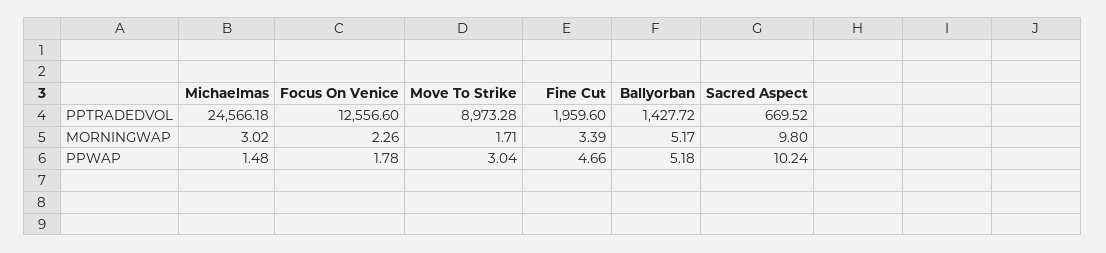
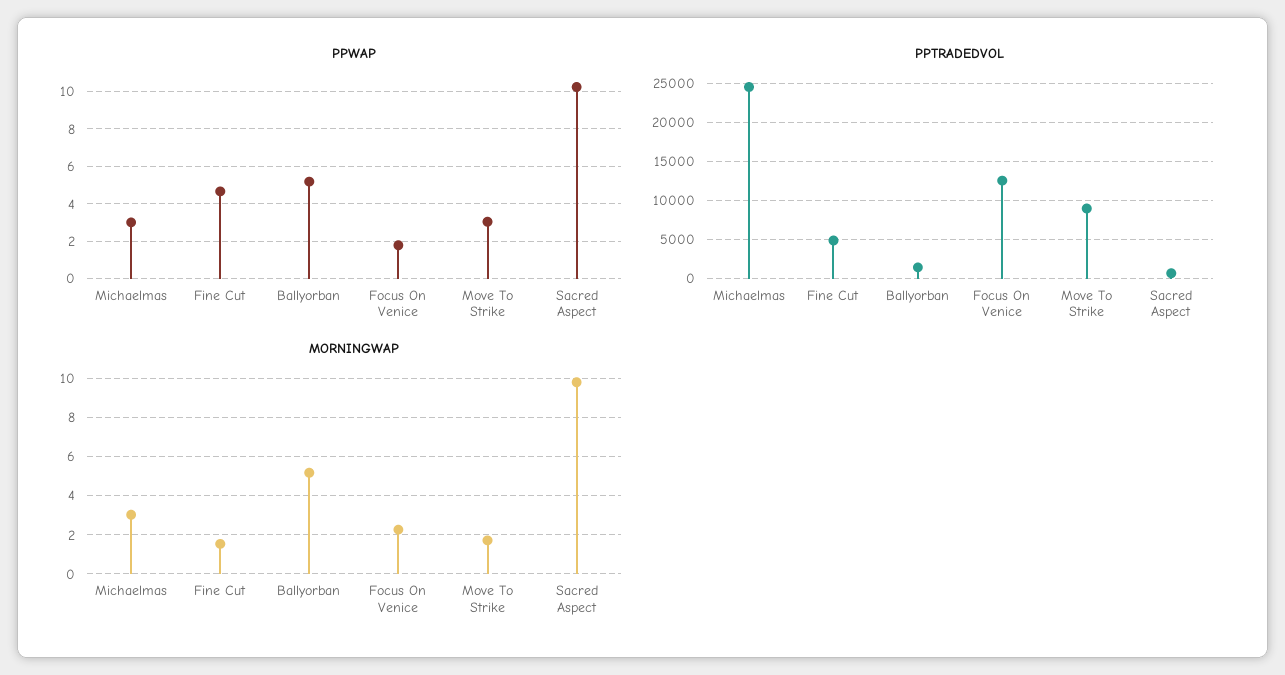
PPTRADEDVOL, Fine Cut: 1959.6 -> 5000
MORNINGWAP, Fine Cut: 3.39 -> 1.5
PPWAP, Michaelmas: 1.48 -> 3

